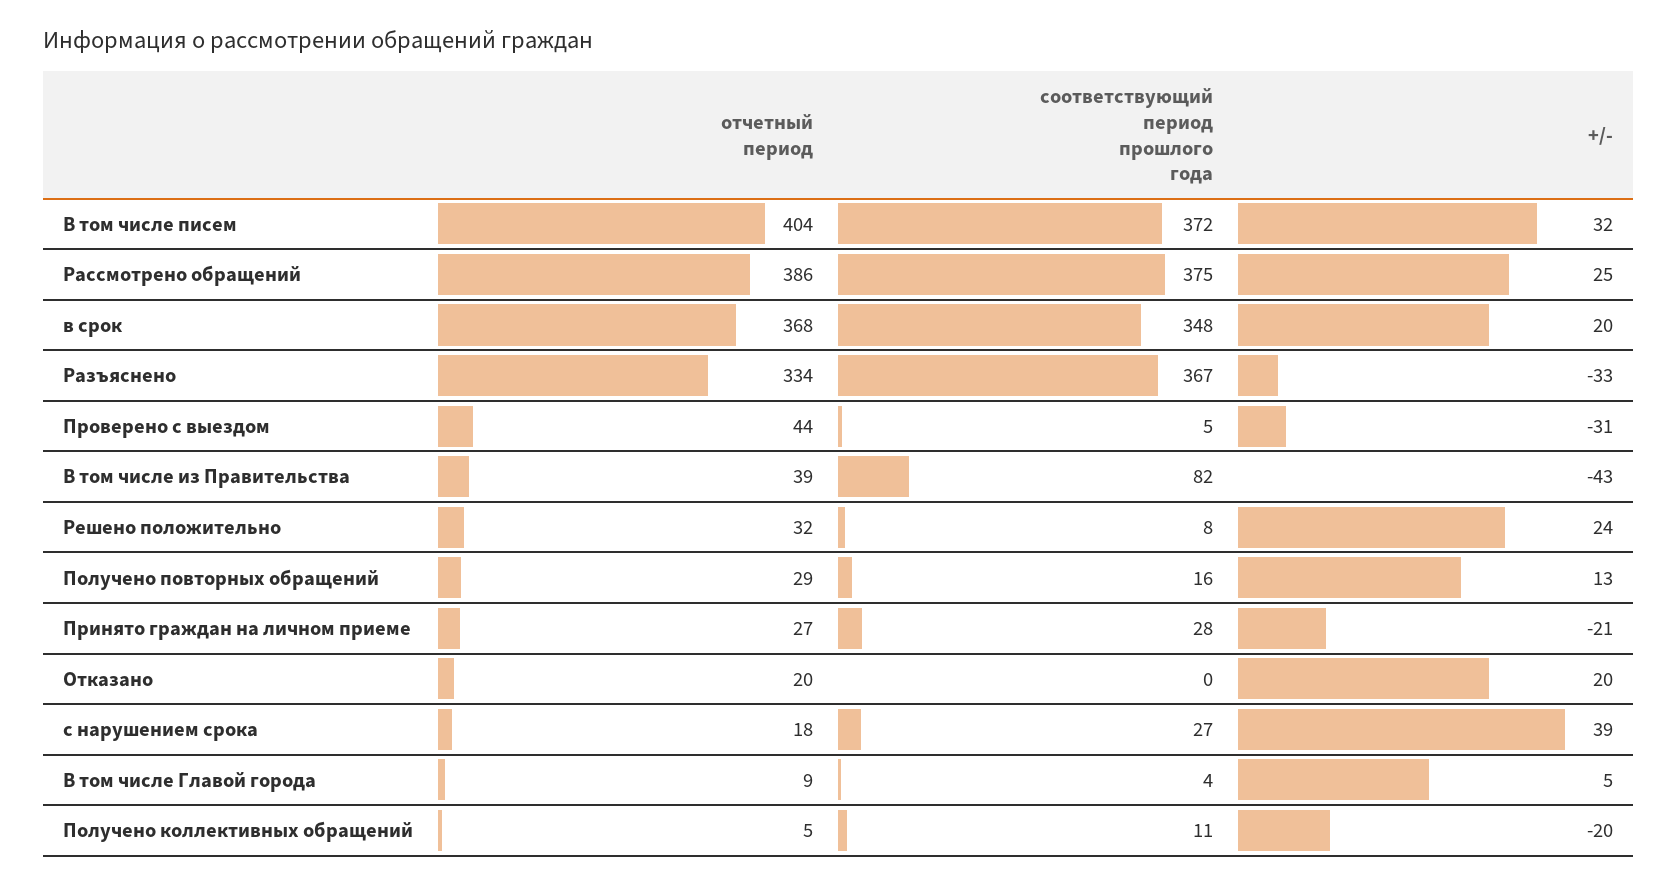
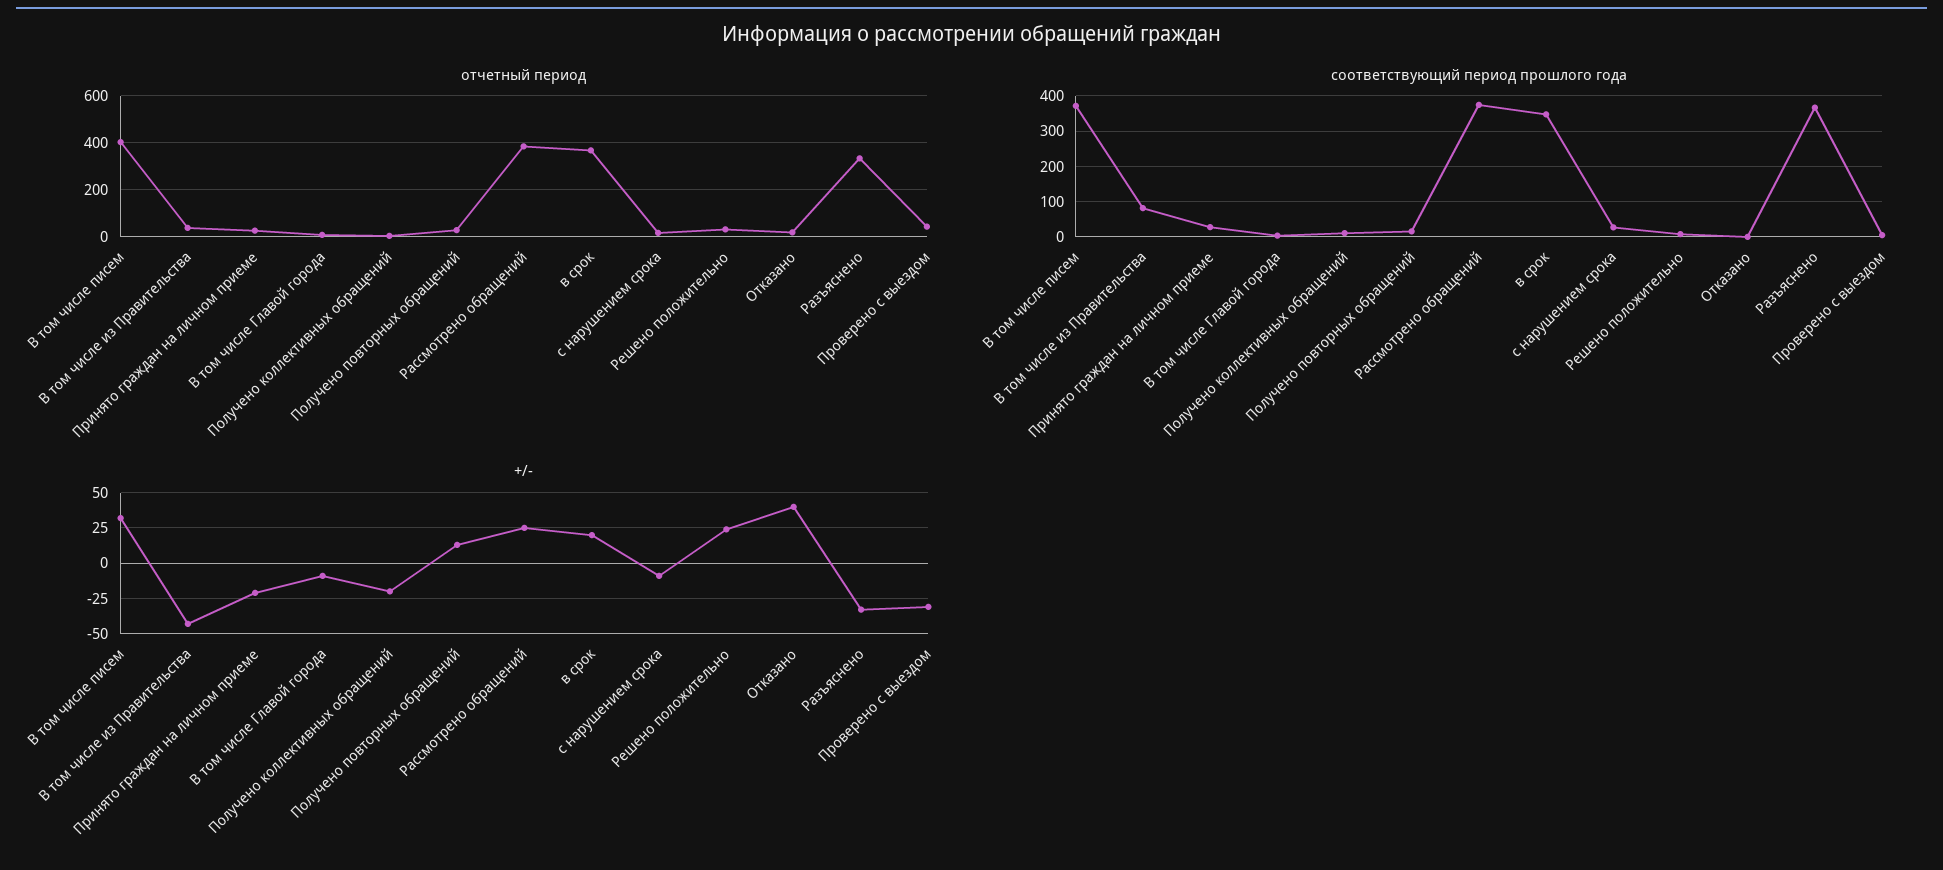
+/-, Отказано: 20 -> 40
+/-, с нарушением срока: 39 -> -10
+/-, В том числе Главой города: 5 -> -10

